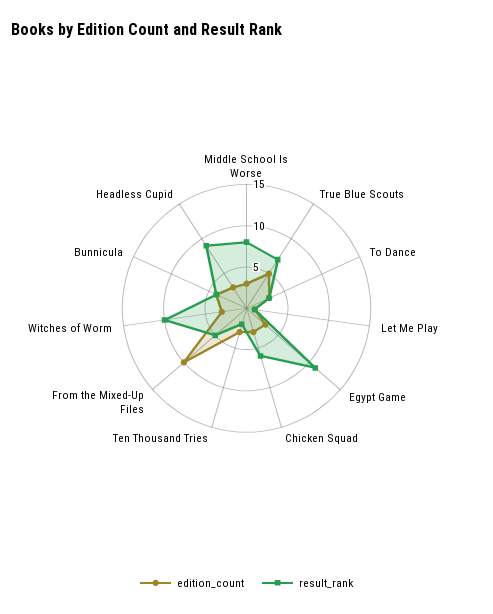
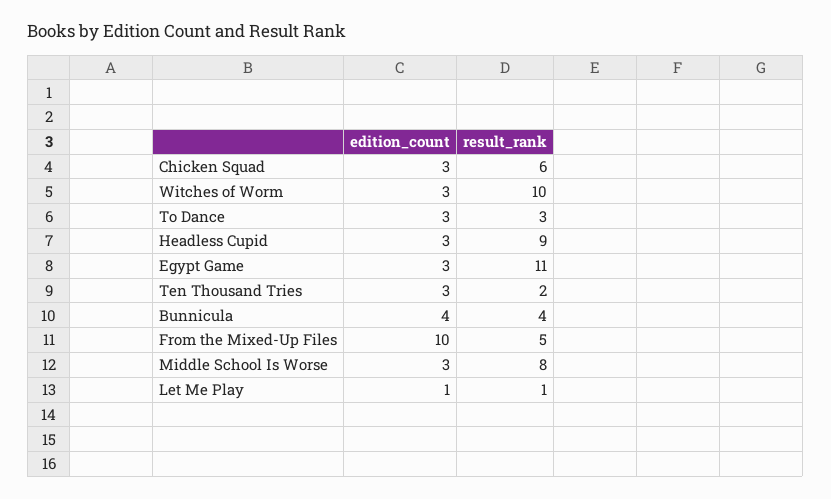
edition_count, True Blue Scouts: 5 -> none
result_rank, True Blue Scouts: 7 -> none

